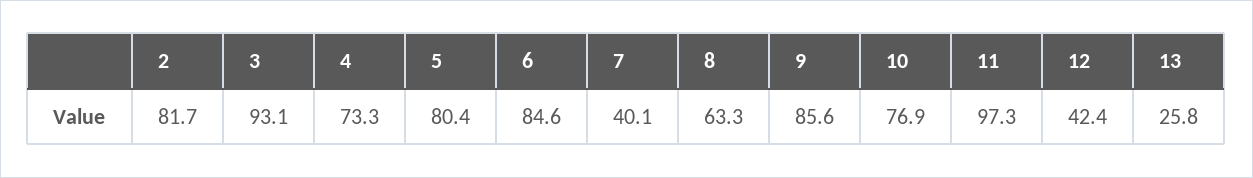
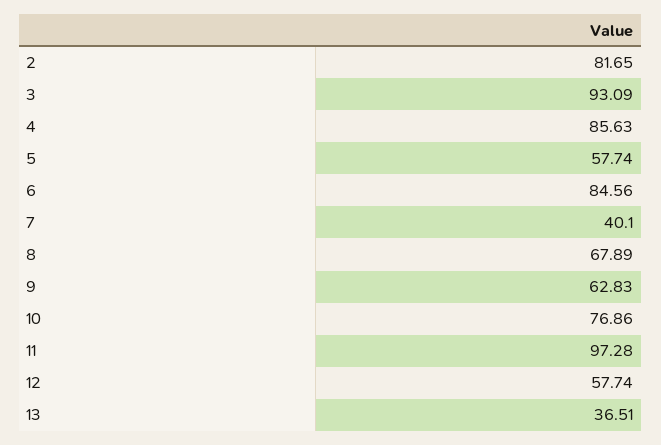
4: 73.3 -> 85.63
5: 80.4 -> 57.74
8: 63.3 -> 67.89
9: 85.6 -> 62.83
12: 42.4 -> 57.74
13: 25.8 -> 36.51

